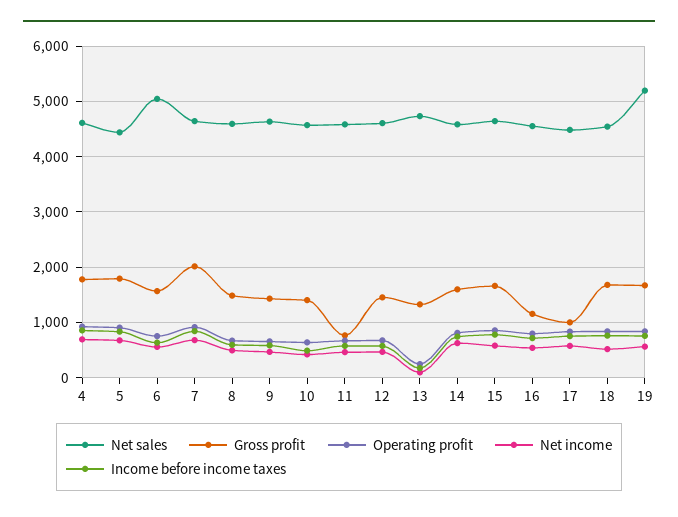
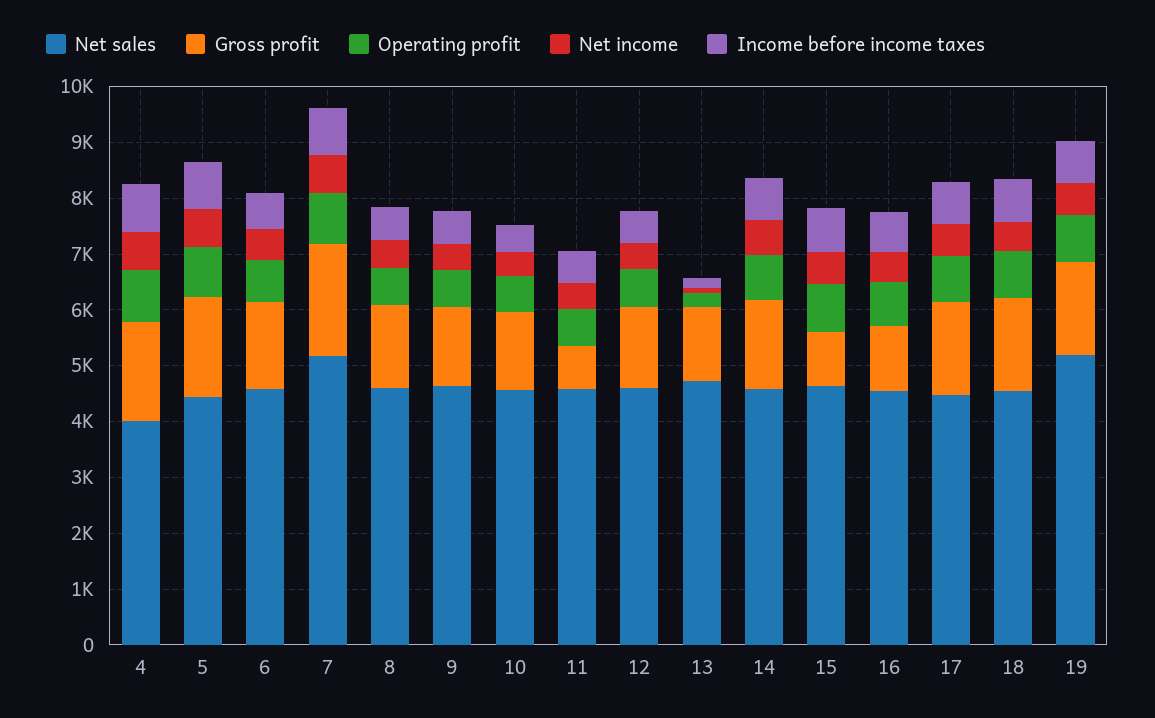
Net sales, 4: 4600 -> 4000
Net sales, 6: 5000 -> 4600
Net sales, 7: 4600 -> 5200
Gross profit, 15: 1600 -> 1000
Gross profit, 17: 1000 -> 1600

